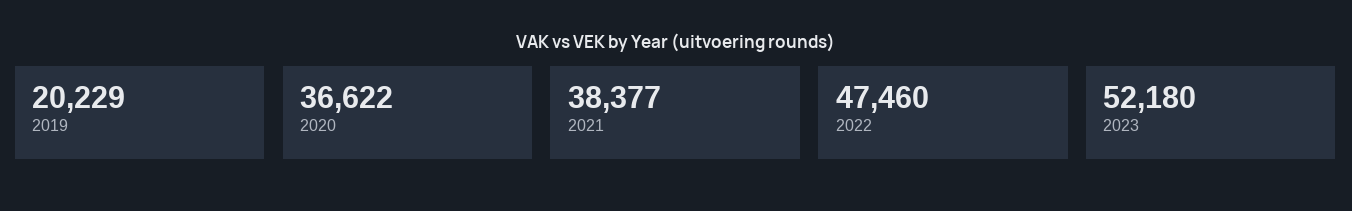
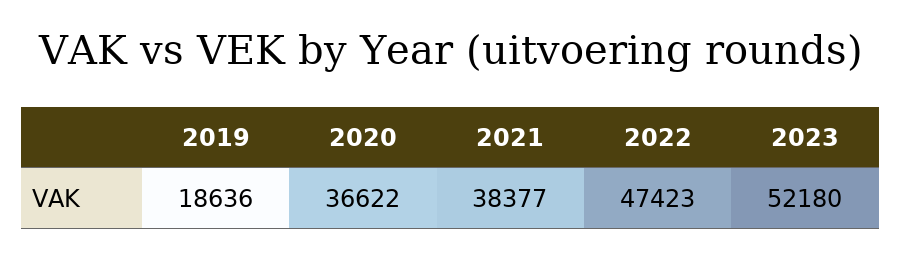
2019: 20229 -> 18636
2022: 47460 -> 47423

